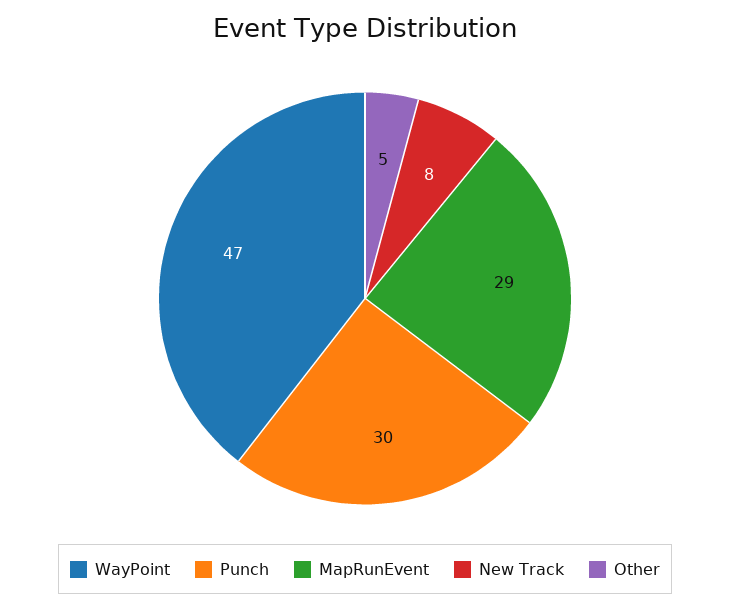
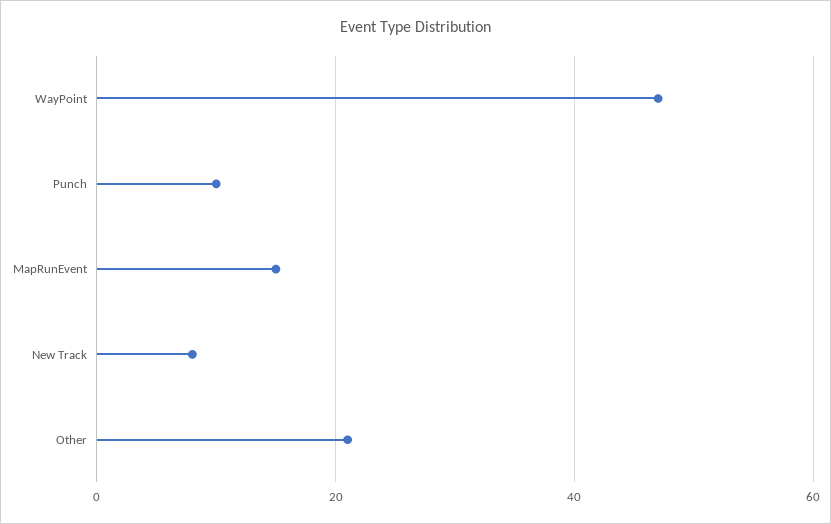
Punch: 30 -> 10
MapRunEvent: 29 -> 15
Other: 5 -> 20

